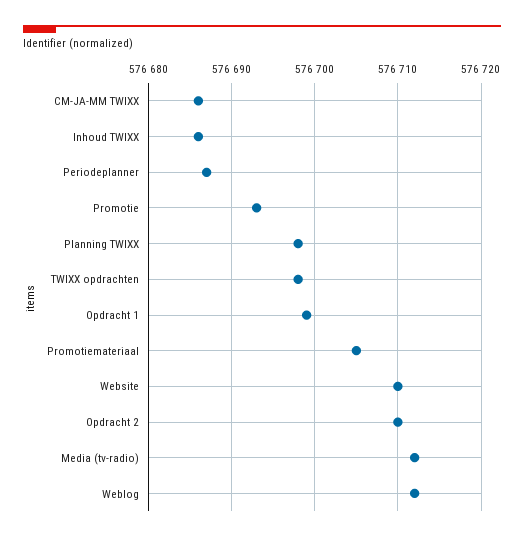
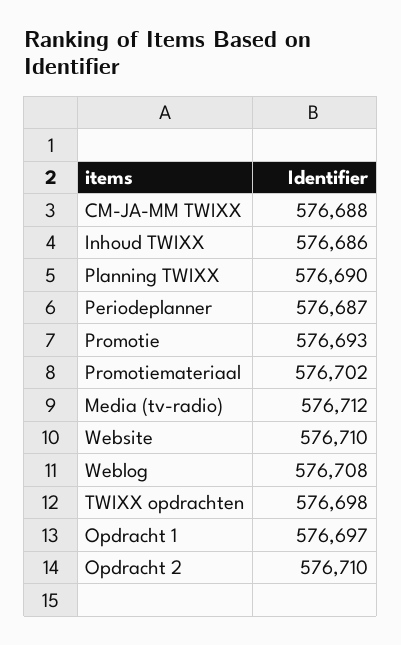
CM-JA-MM TWIXX: 576686 -> 576688
Planning TWIXX: 576698 -> 576690
Opdracht 1: 576699 -> 576697
Promotiemateriaal: 576705 -> 576702
Weblog: 576712 -> 576708

